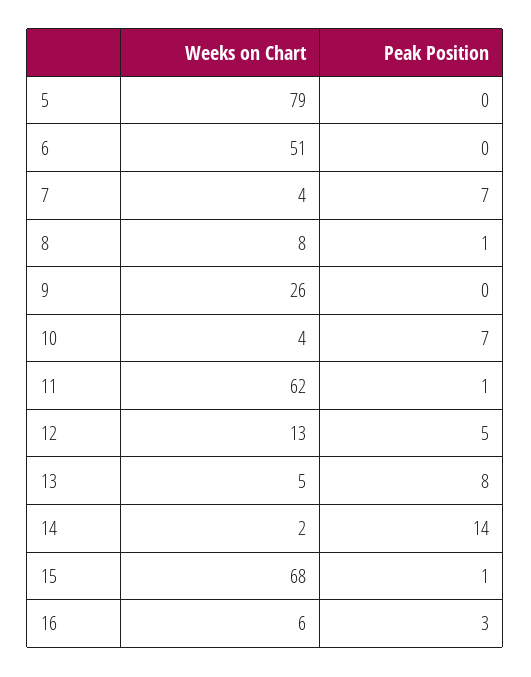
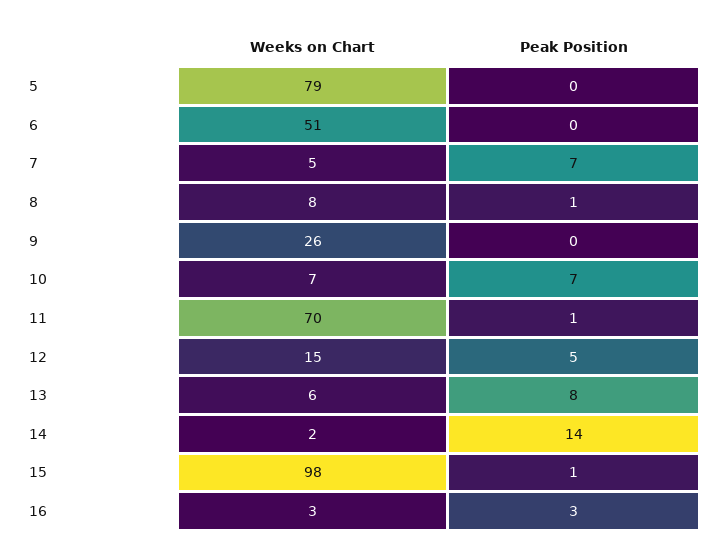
Weeks on Chart, 7: 4 -> 5
Weeks on Chart, 10: 4 -> 7
Weeks on Chart, 11: 62 -> 70
Weeks on Chart, 12: 13 -> 15
Weeks on Chart, 13: 5 -> 6
Weeks on Chart, 15: 68 -> 98
Weeks on Chart, 16: 6 -> 3

